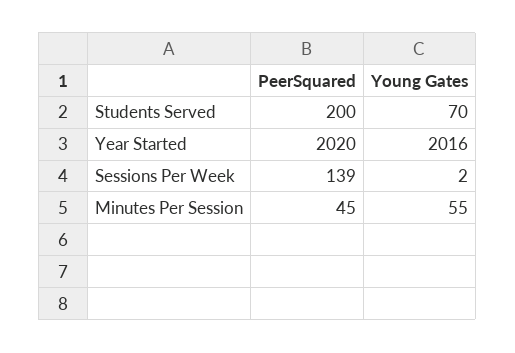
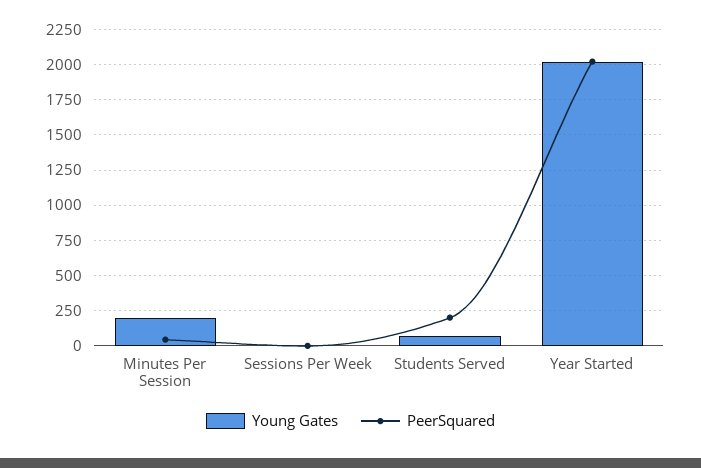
PeerSquared, Sessions Per Week: 139 -> 0
Young Gates, Minutes Per Session: 55 -> 200

